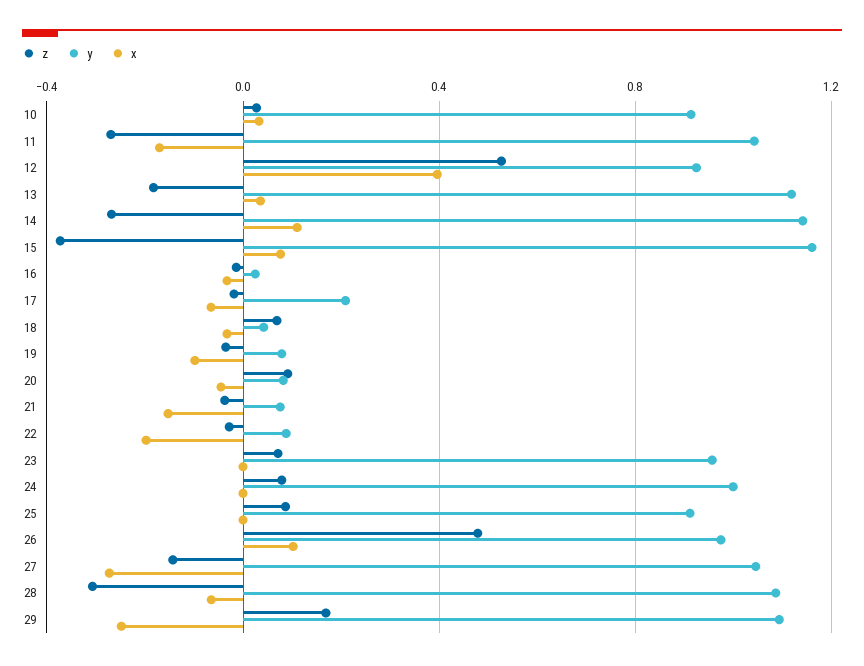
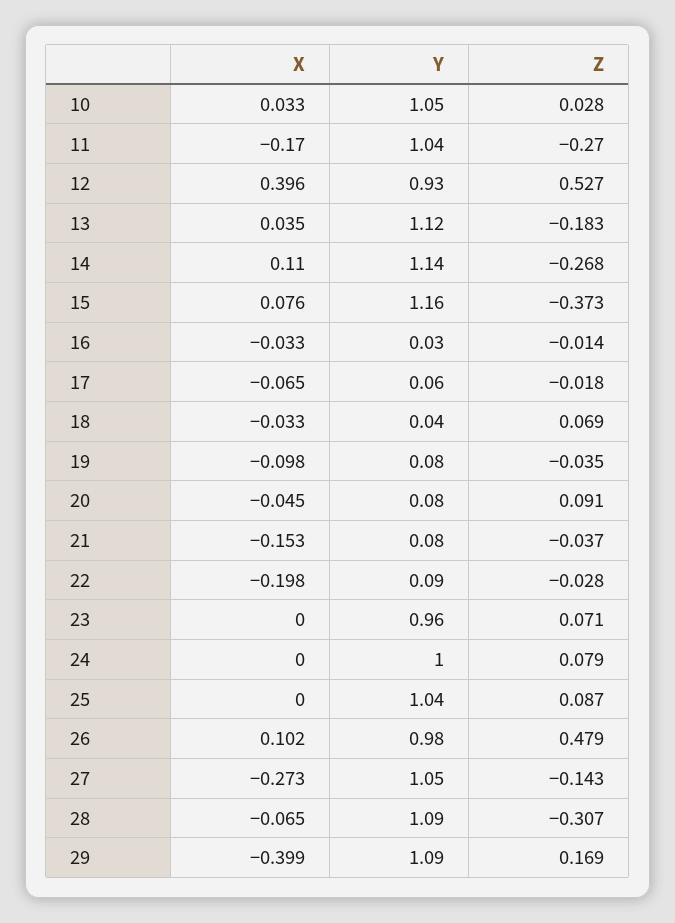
y, 10: 0.9 -> 1.05
y, 17: 0.2 -> 0.06
y, 25: 0.9 -> 1.04
x, 29: -0.25 -> -0.399

